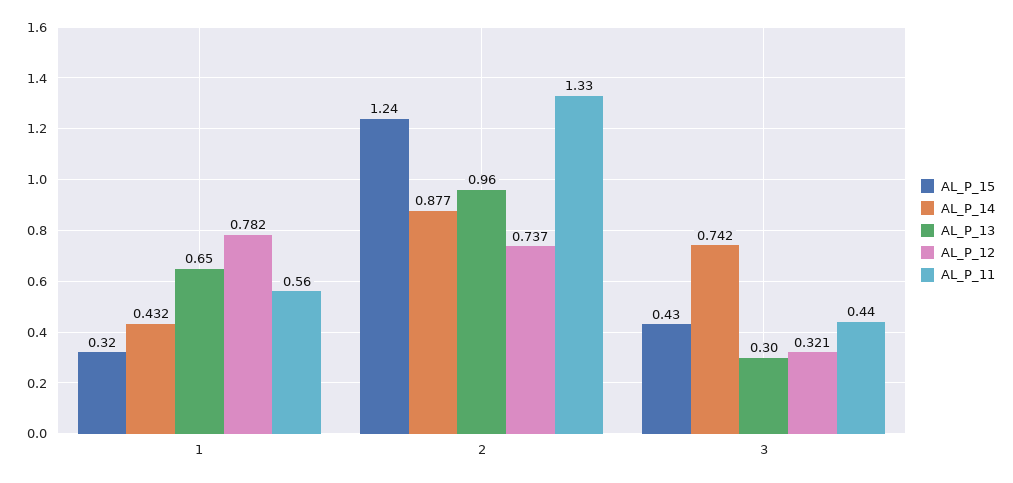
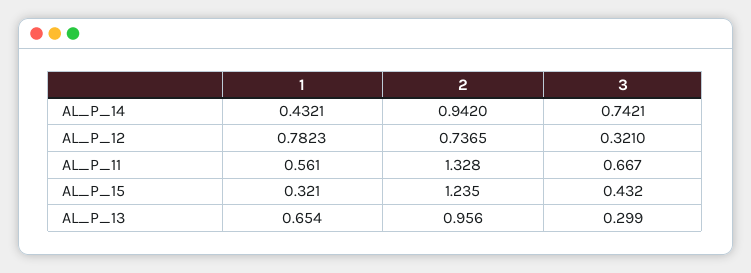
AL_P_14, 2: 0.877 -> 0.942
AL_P_11, 3: 0.44 -> 0.667

